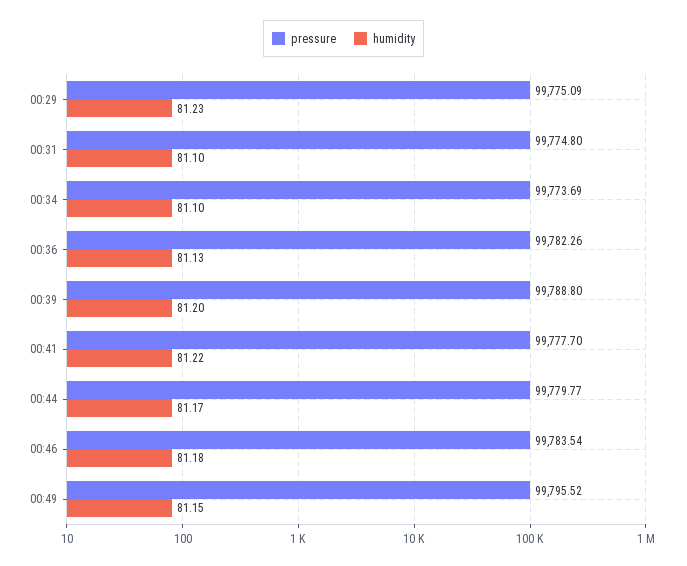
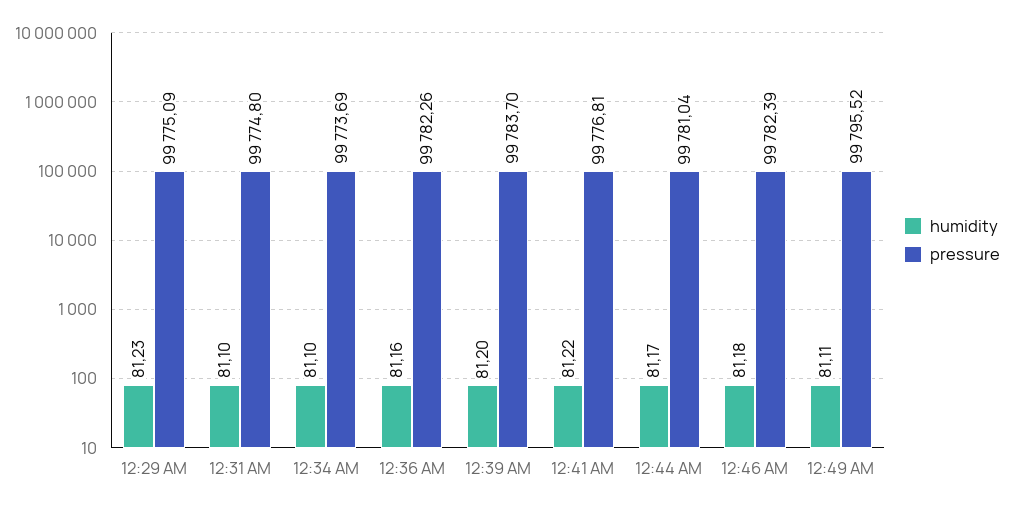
humidity, 00:36: 81.13 -> 81.16
pressure, 00:39: 99788.8 -> 99783.7
pressure, 00:41: 99777.7 -> 99776.81
pressure, 00:44: 99779.77 -> 99781.04
pressure, 00:46: 99783.54 -> 99782.39
humidity, 00:49: 81.15 -> 81.11

